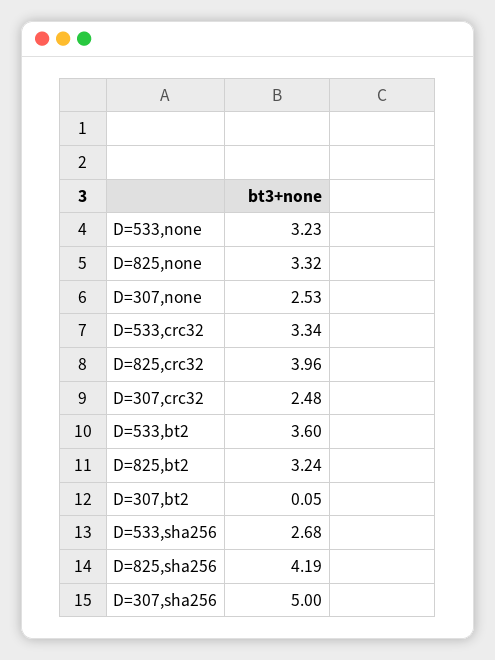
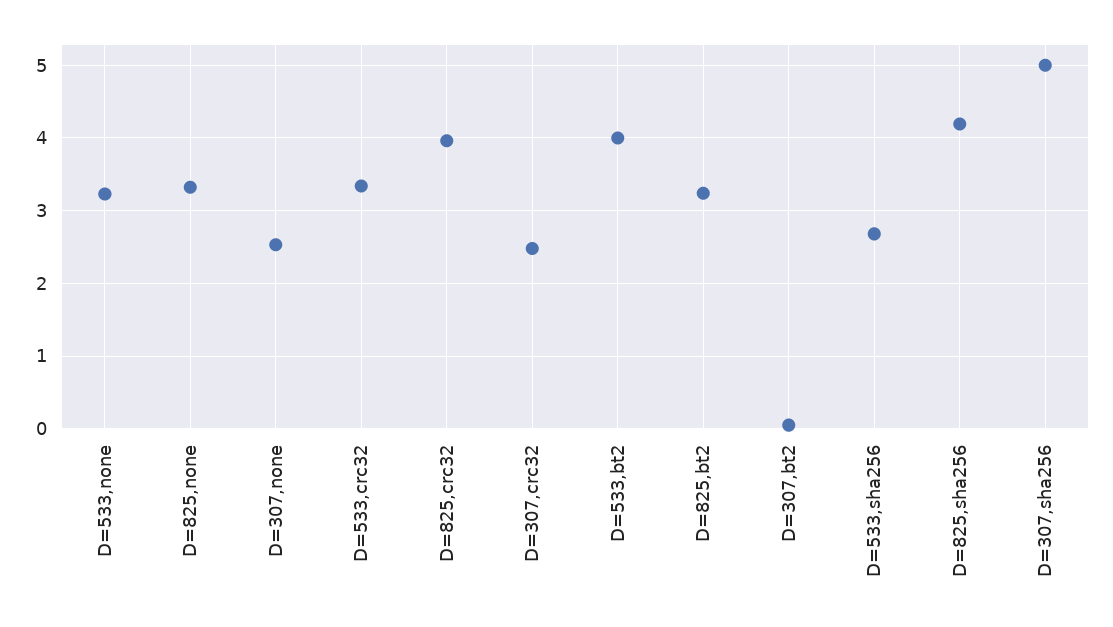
D=533,bt2: 3.6 -> 4

